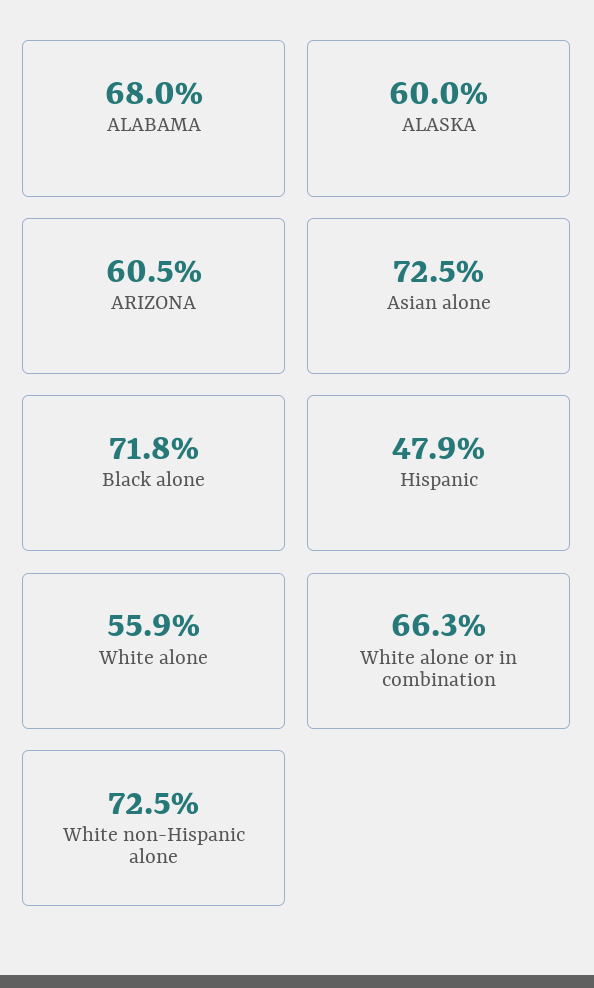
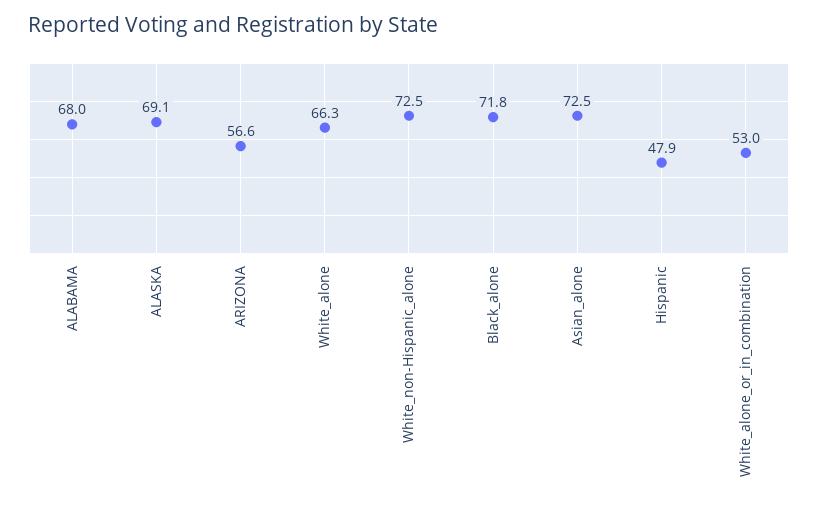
ALASKA: 60 -> 69.1
ARIZONA: 60.5 -> 56.6
White alone: 55.9 -> 66.3
White alone or in combination: 66.3 -> 53

